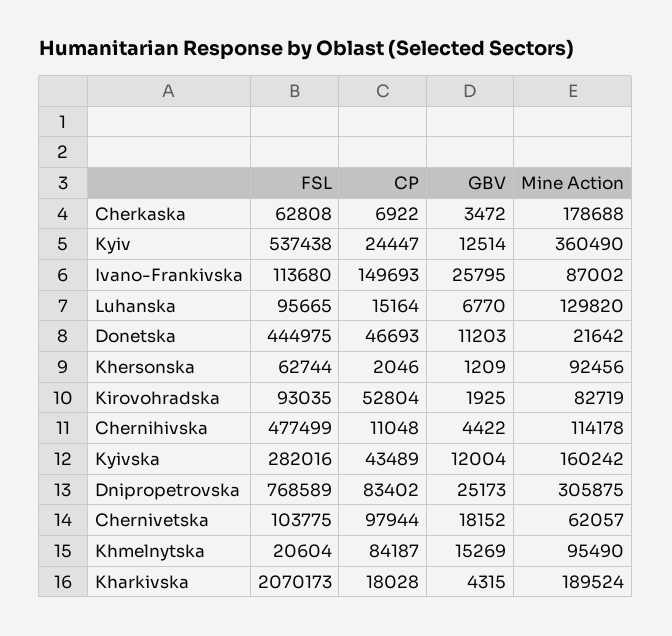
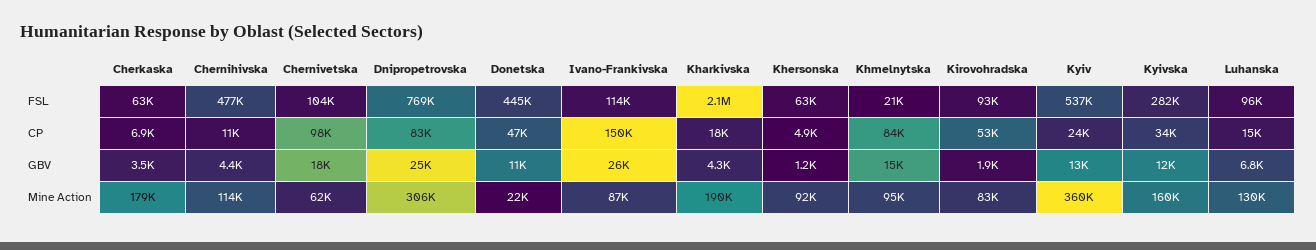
CP, Khersonska: 2046 -> 4900
CP, Kyivska: 43489 -> 34000

